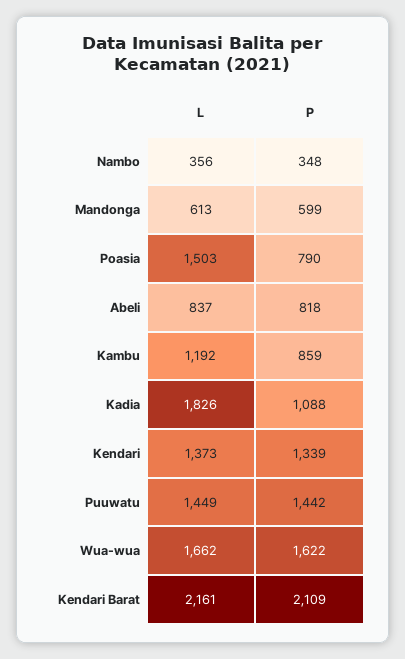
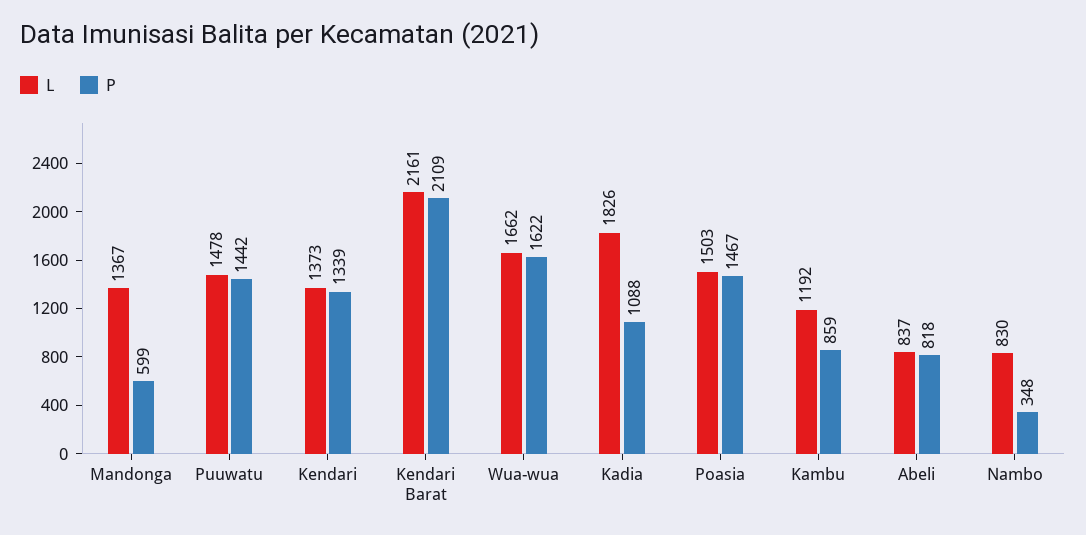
L, Nambo: 356 -> 830
L, Mandonga: 613 -> 1367
P, Poasia: 790 -> 1467
L, Puuwatu: 1449 -> 1478

